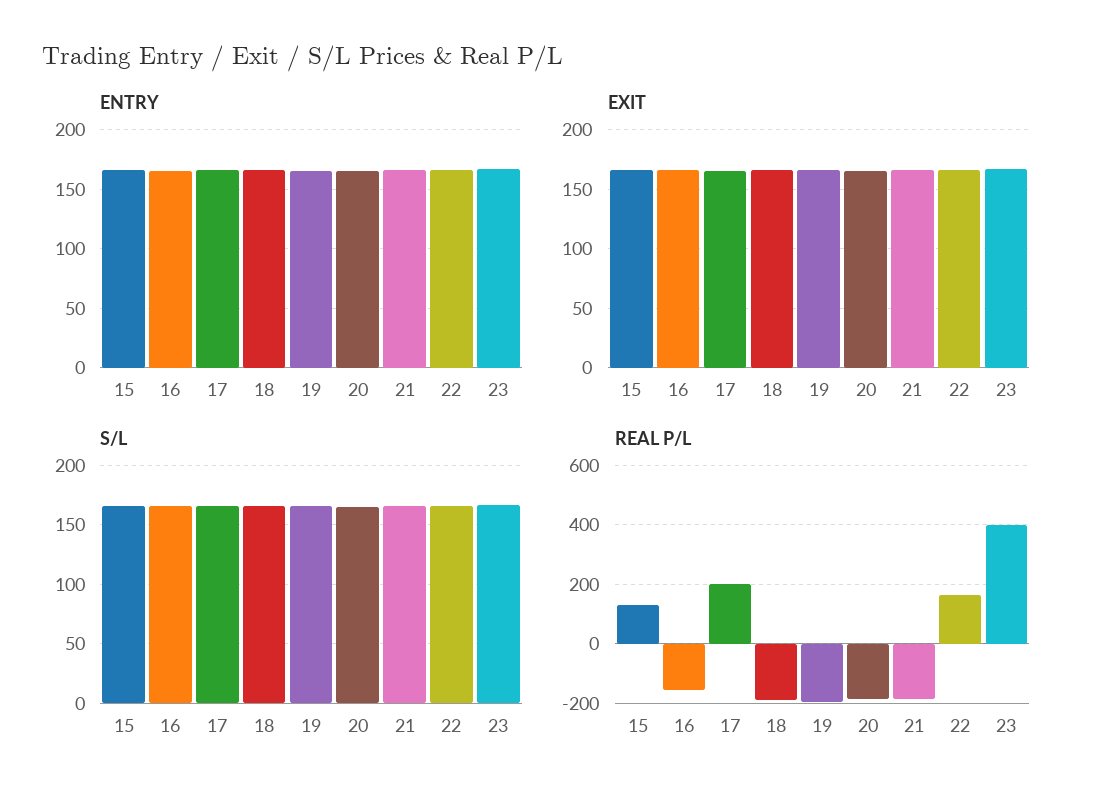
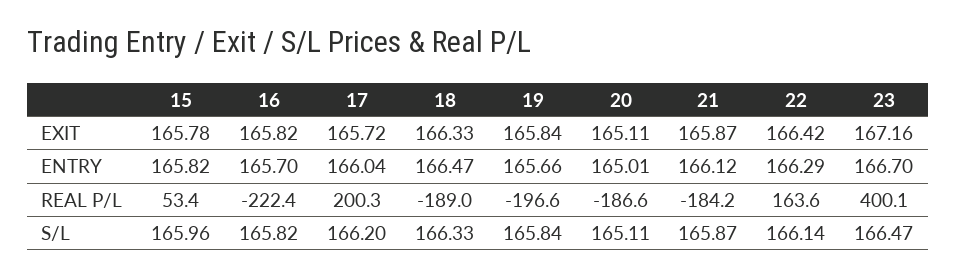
REAL P/L, 15: 125 -> 53.4
REAL P/L, 16: -150 -> -222.4

